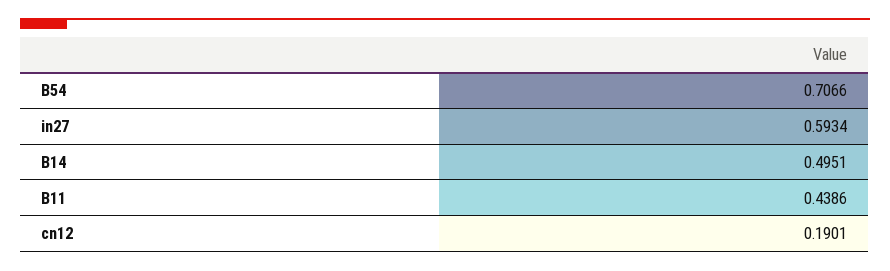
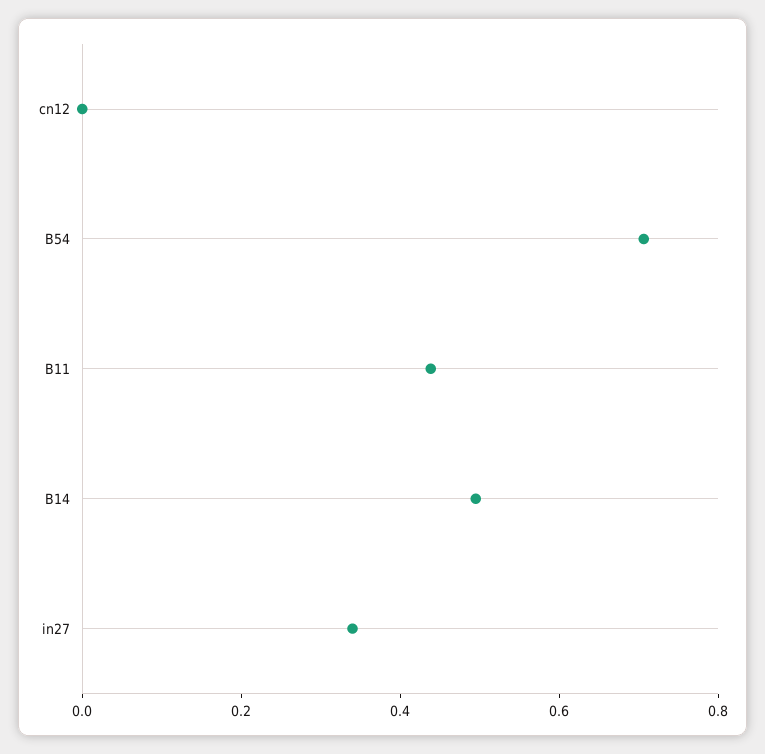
in27: 0.5934 -> 0.35
cn12: 0.1901 -> 0

